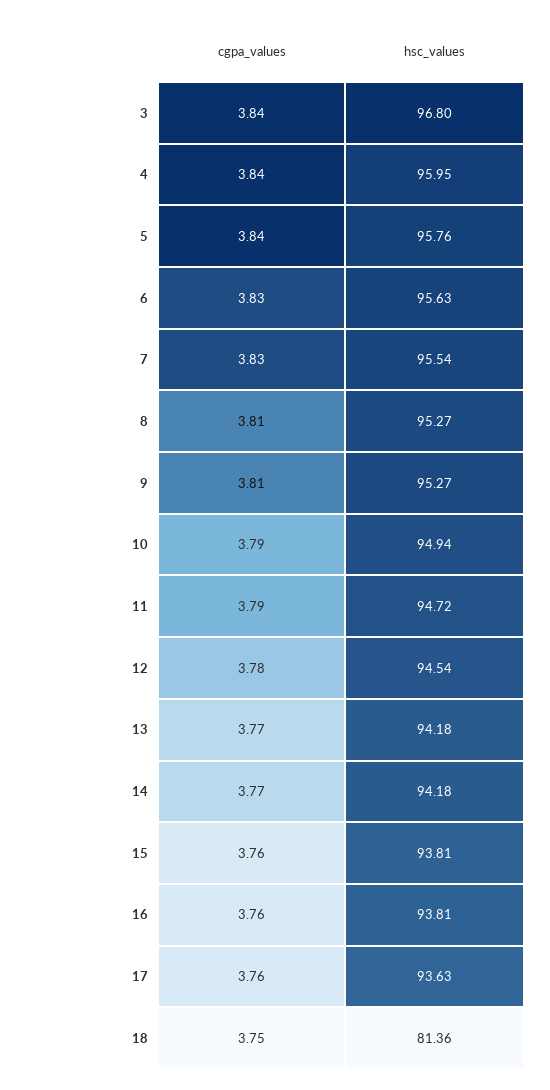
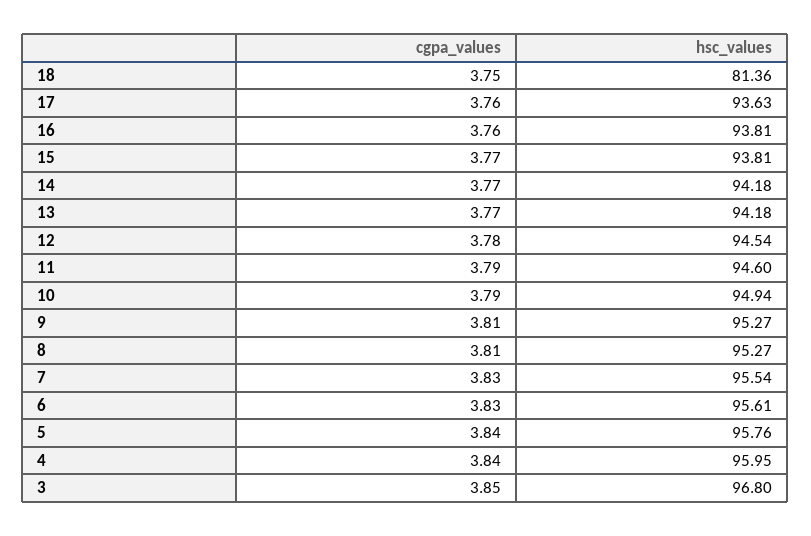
cgpa_values, 3: 3.84 -> 3.85
hsc_values, 6: 95.63 -> 95.61
hsc_values, 11: 94.72 -> 94.6
cgpa_values, 15: 3.76 -> 3.77

